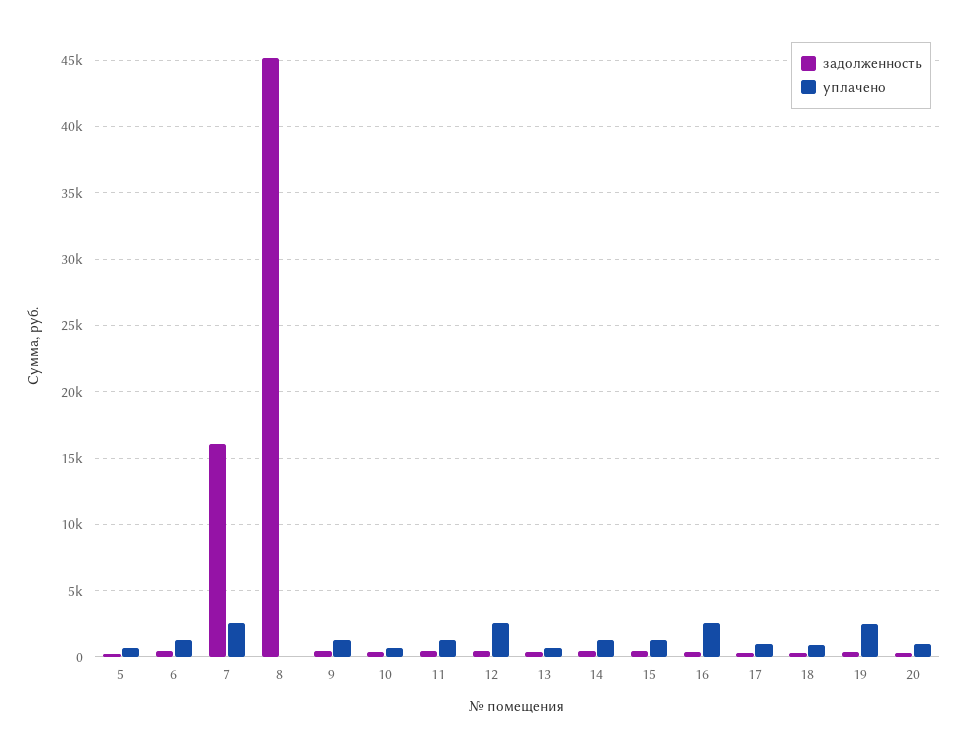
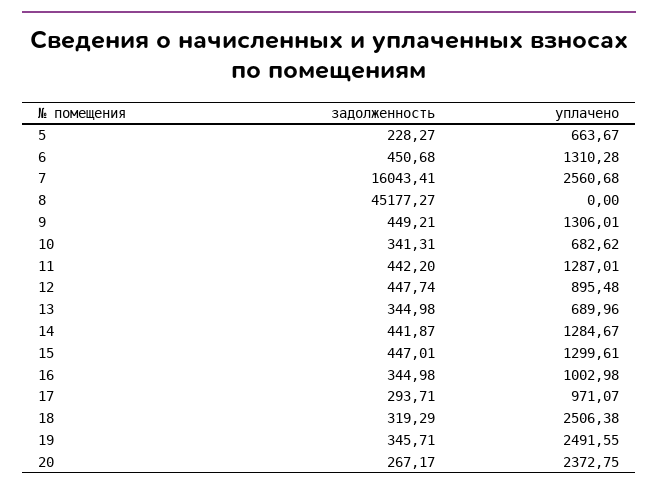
уплачено, 12: 2500 -> 895.48
уплачено, 16: 2500 -> 1002.98
уплачено, 18: 1000 -> 2506.38
уплачено, 20: 1000 -> 2372.75

